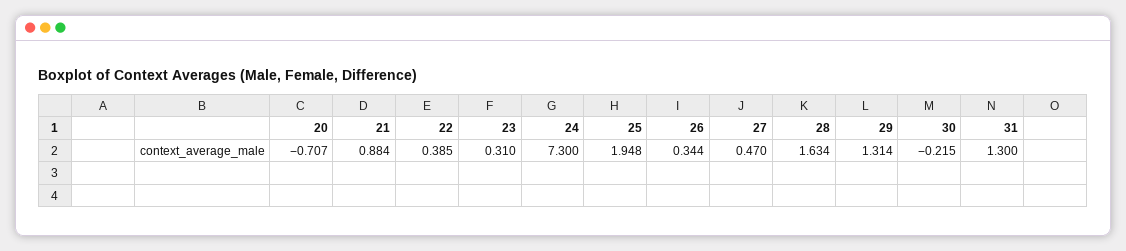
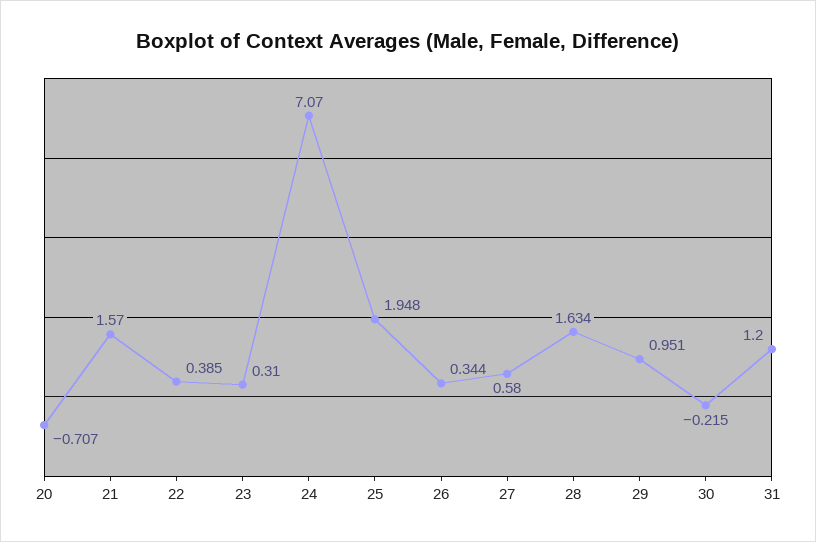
21: 0.884 -> 1.57
24: 7.3 -> 7.07
27: 0.47 -> 0.58
29: 1.314 -> 0.951
31: 1.3 -> 1.2

